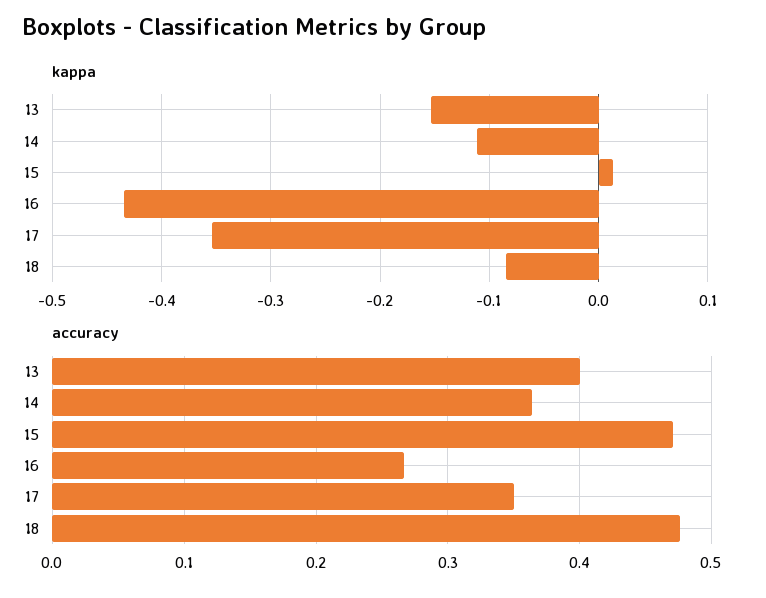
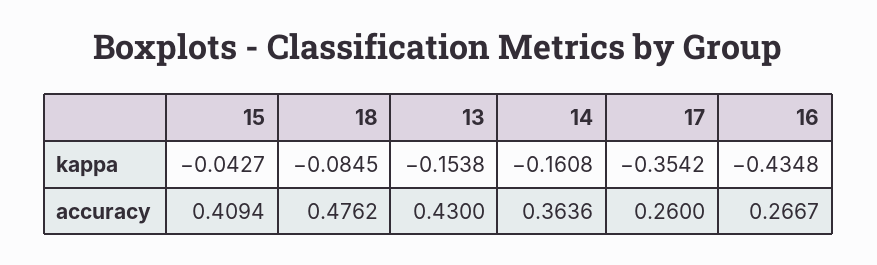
kappa, 14: -0.11 -> -0.1608
kappa, 15: 0.01 -> -0.0427
accuracy, 13: 0.4 -> 0.43
accuracy, 15: 0.47 -> 0.4094
accuracy, 17: 0.35 -> 0.26

